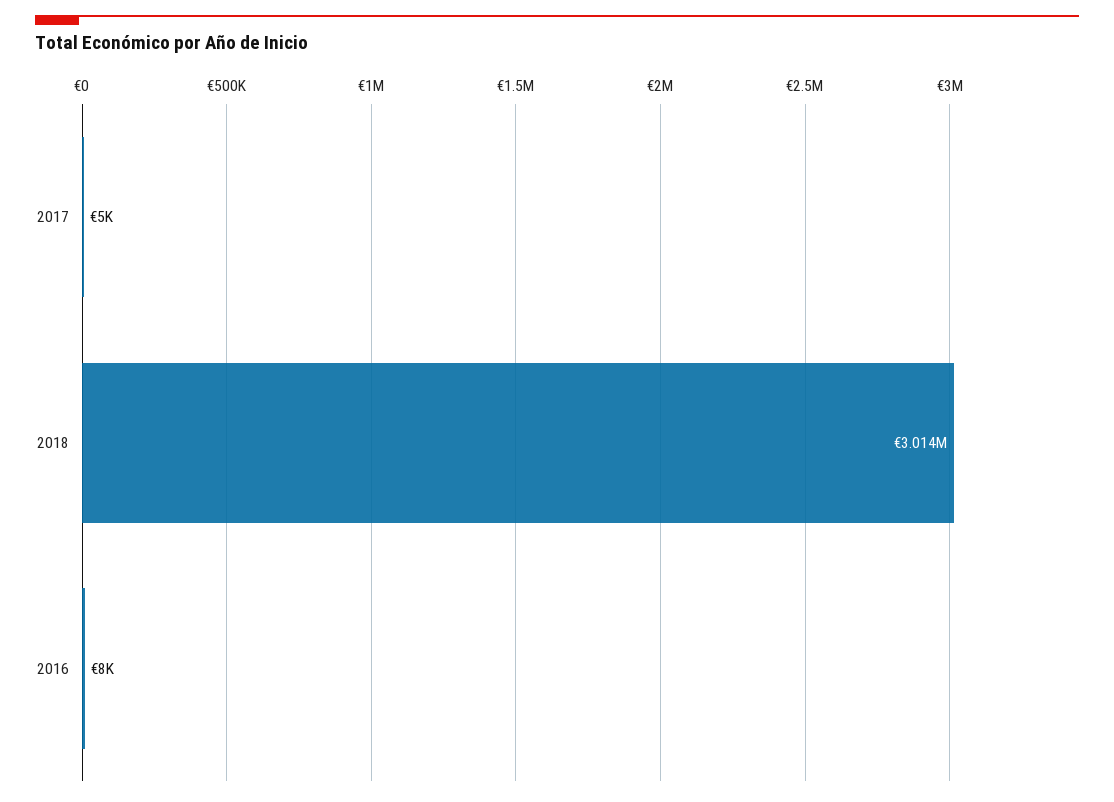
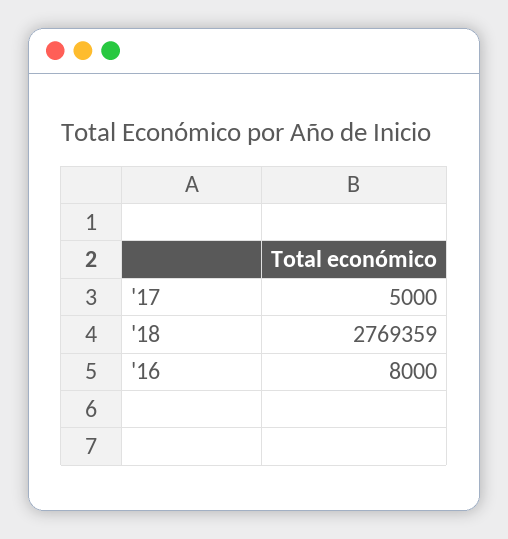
2018: 3014000 -> 2769359

